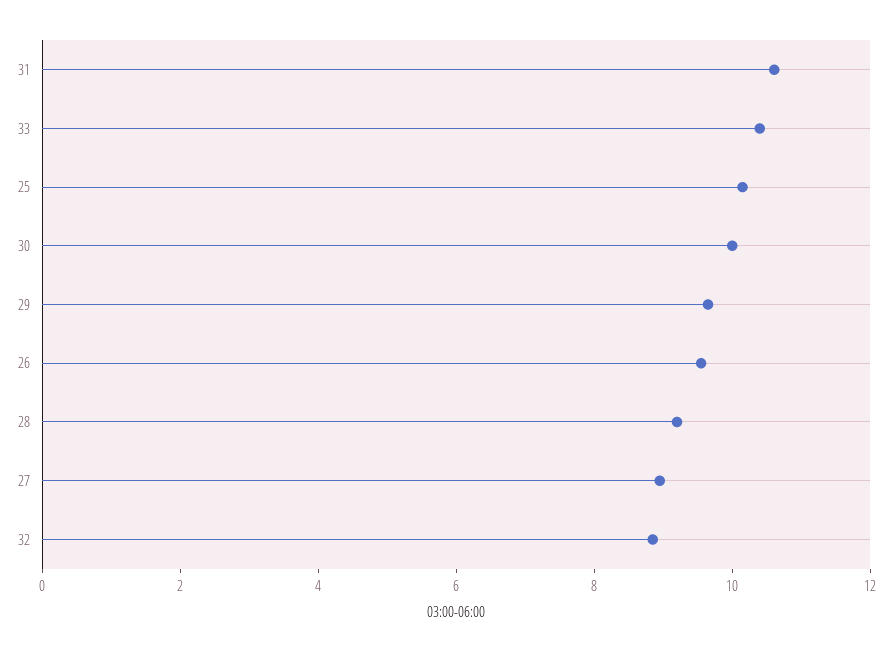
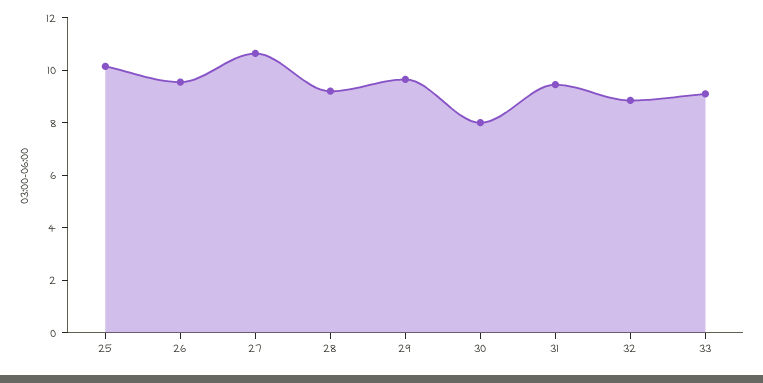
31: 10.5 -> 9.5
33: 10.5 -> 9
30: 10 -> 8
27: 9 -> 10.5

